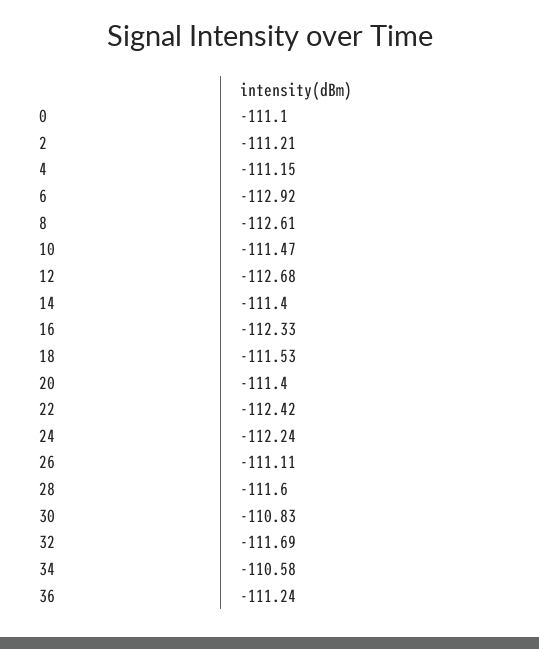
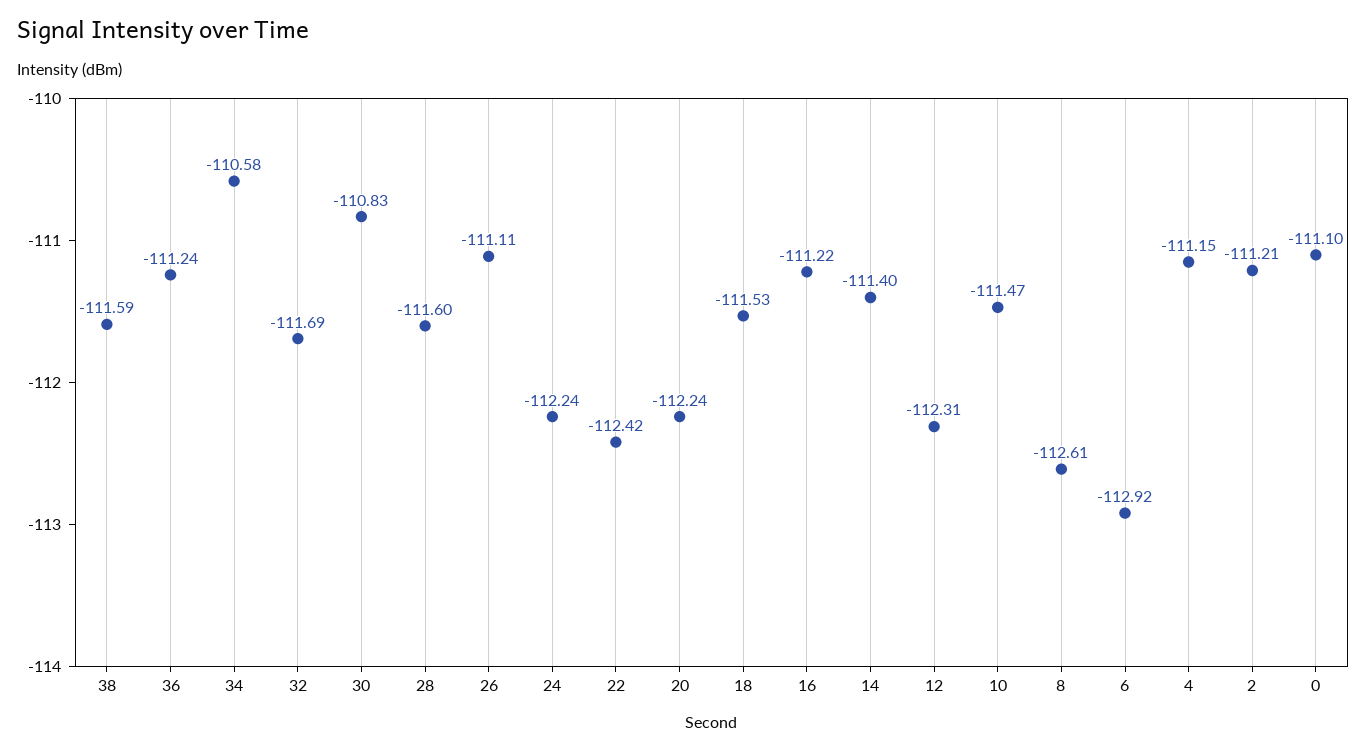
12: -112.68 -> -112.31
16: -112.33 -> -111.22
20: -111.4 -> -112.24
38: none -> -111.59

